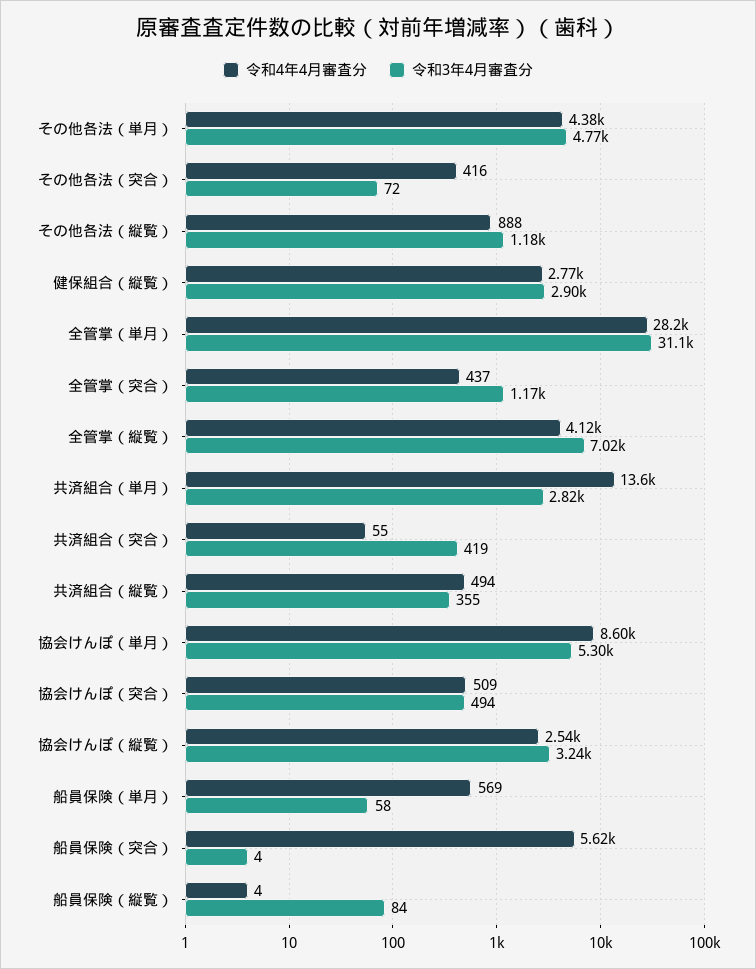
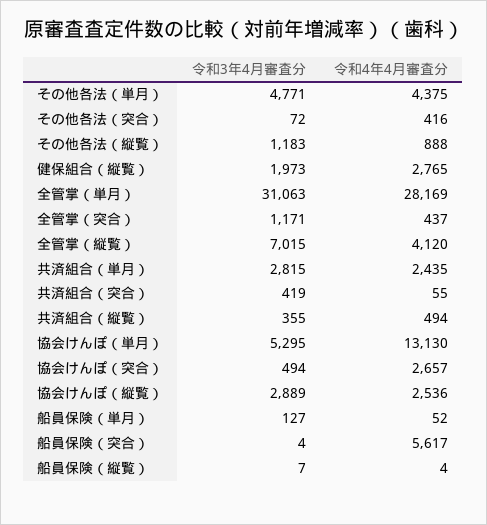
令和3年4月審査分, 健保組合（縦覧）: 2900 -> 1973
令和4年4月審査分, 共済組合（単月）: 13600 -> 2435
令和4年4月審査分, 協会けんぽ（単月）: 8600 -> 13130
令和4年4月審査分, 協会けんぽ（突合）: 509 -> 2657
令和3年4月審査分, 協会けんぽ（縦覧）: 3240 -> 2889
令和4年4月審査分, 船員保険（単月）: 569 -> 52
令和3年4月審査分, 船員保険（単月）: 58 -> 127
令和3年4月審査分, 船員保険（縦覧）: 84 -> 7

